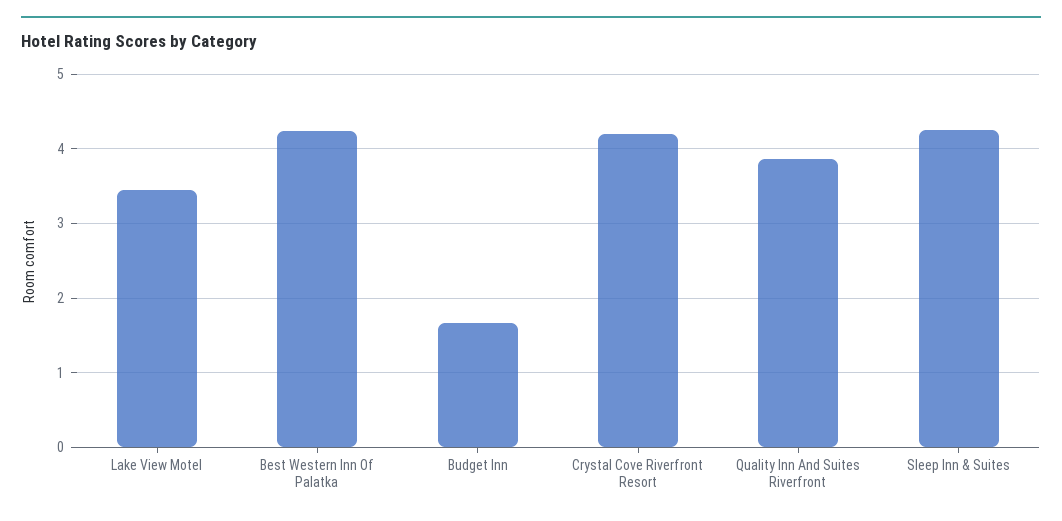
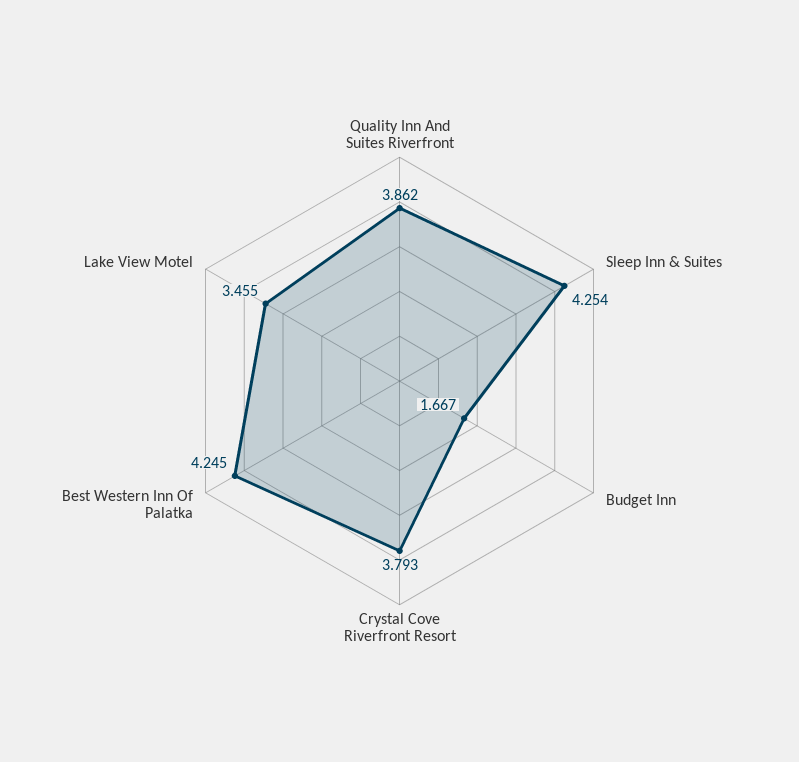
Crystal Cove Riverfront Resort: 4.2 -> 3.793

